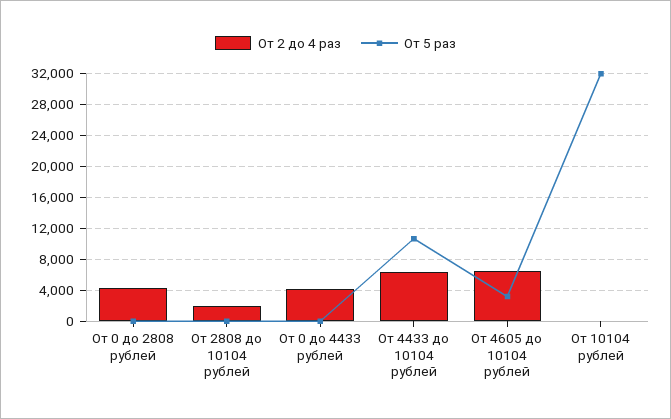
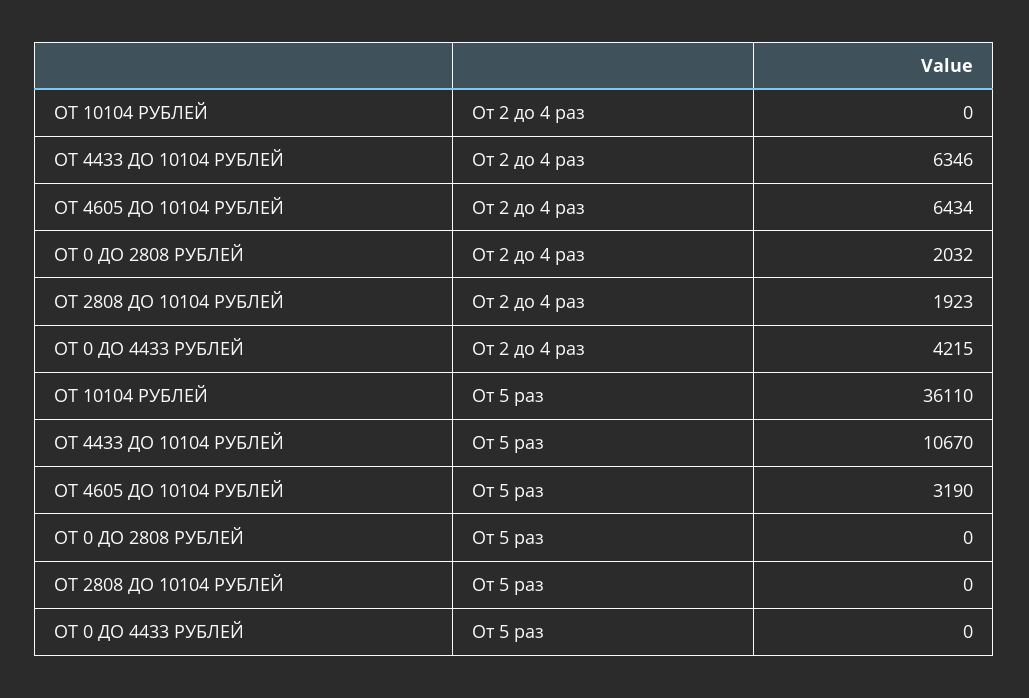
От 2 до 4 раз, От 0 до 2808 рублей: 4000 -> 2032
От 5 раз, От 10104 рублей: 32000 -> 36110

